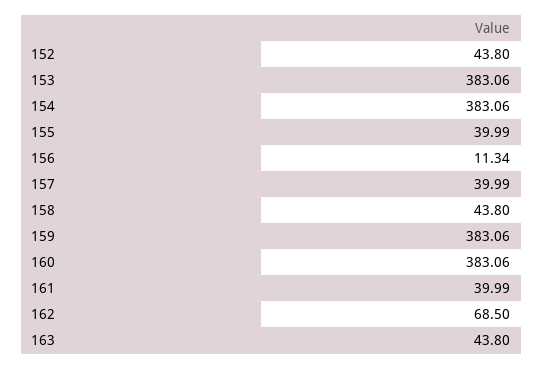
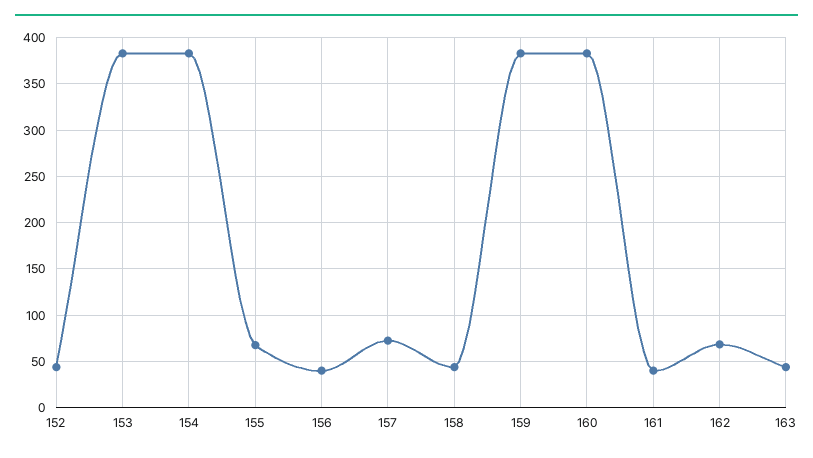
155: 39.99 -> 70
156: 11.34 -> 40
157: 39.99 -> 70

